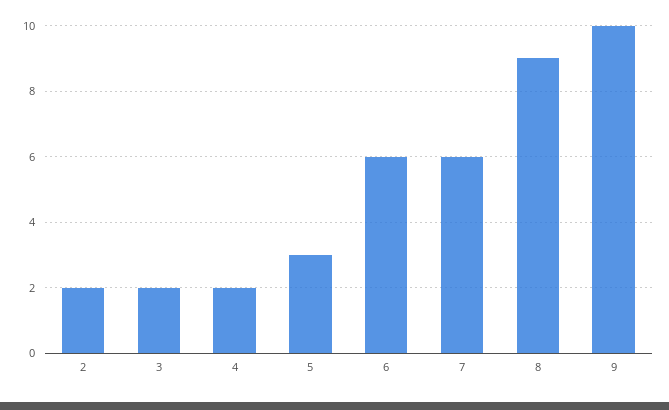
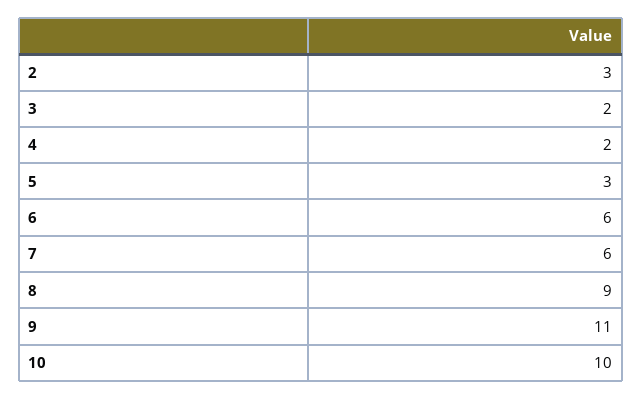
2: 2 -> 3
9: 10 -> 11
10: none -> 10

